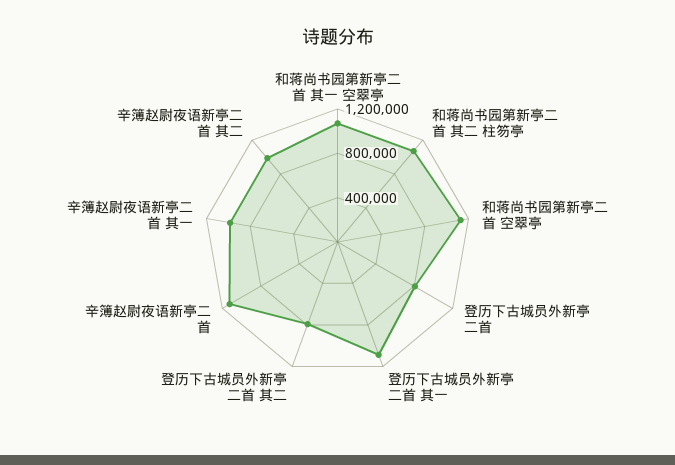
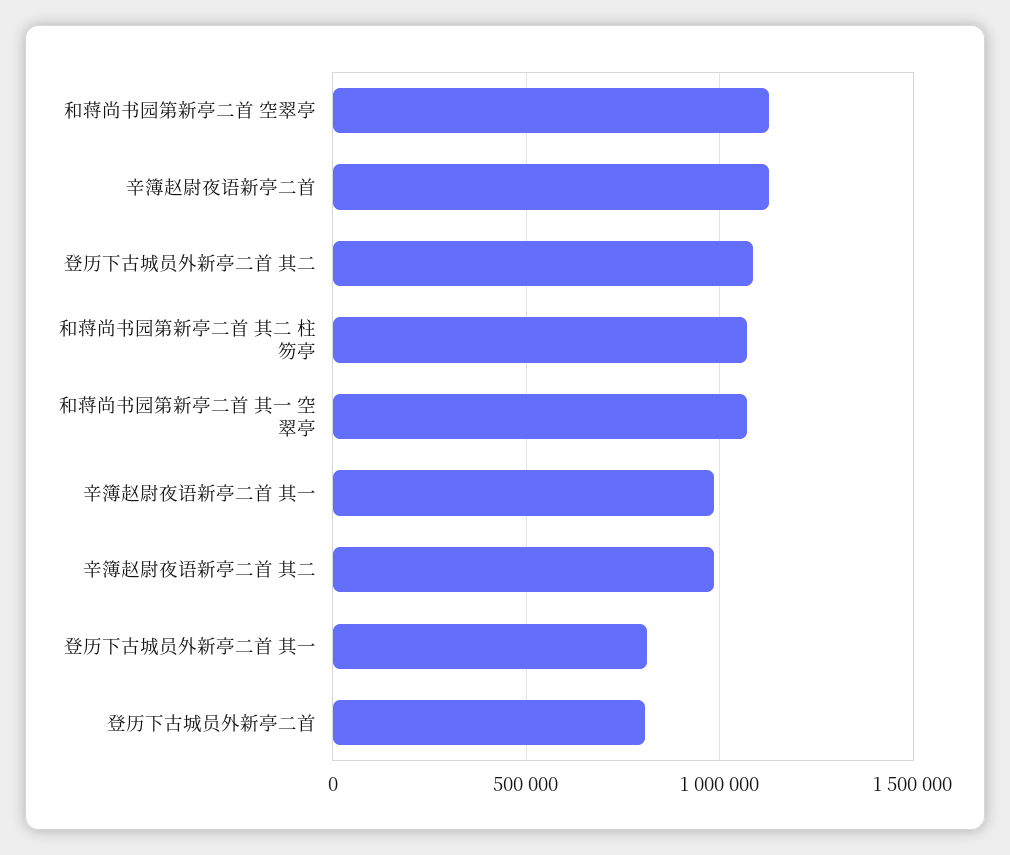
登历下古城员外新亭二首 其一: 1100000 -> 800000
登历下古城员外新亭二首 其二: 800000 -> 1100000

